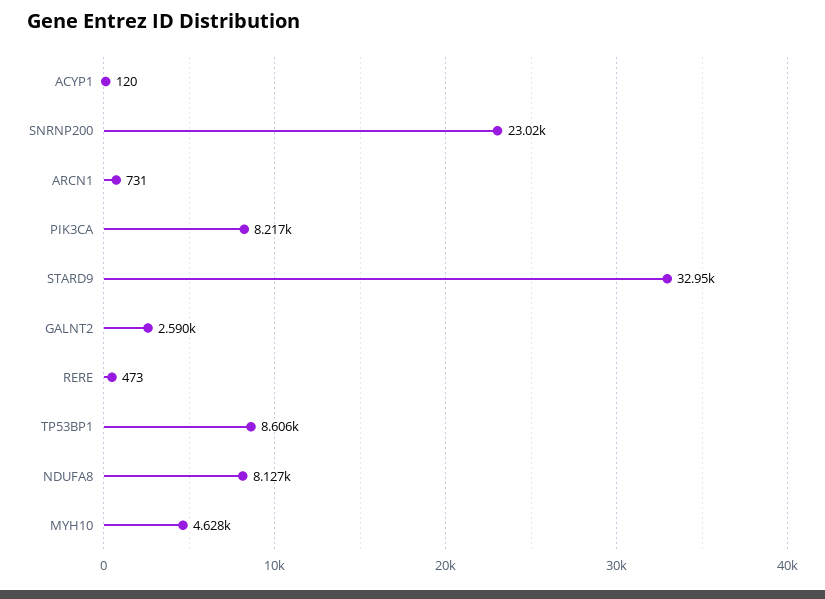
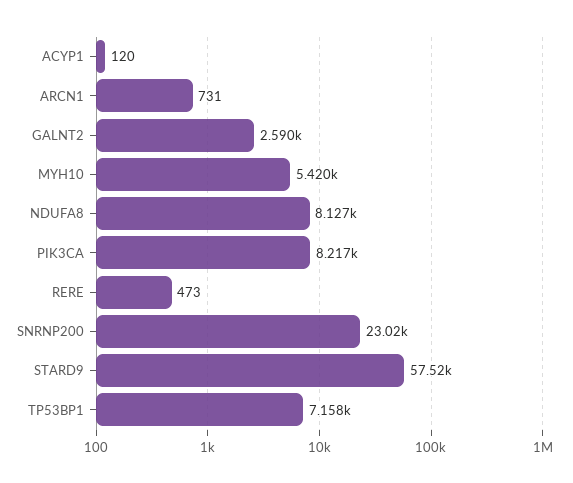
STARD9: 32950 -> 57520
TP53BP1: 8606 -> 7158
MYH10: 4628 -> 5420

